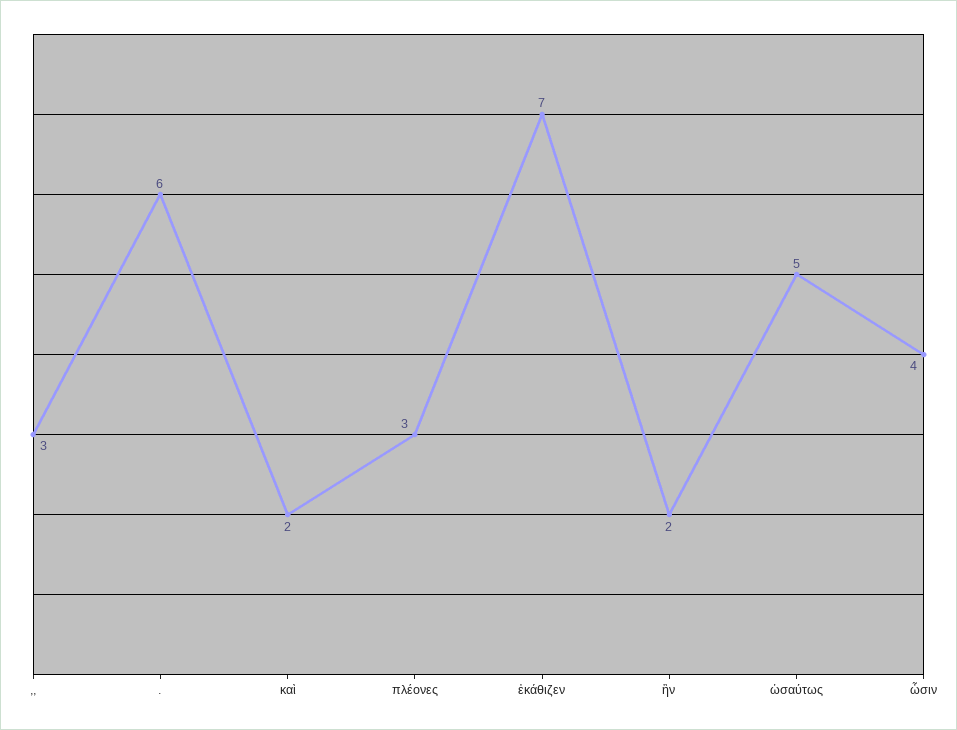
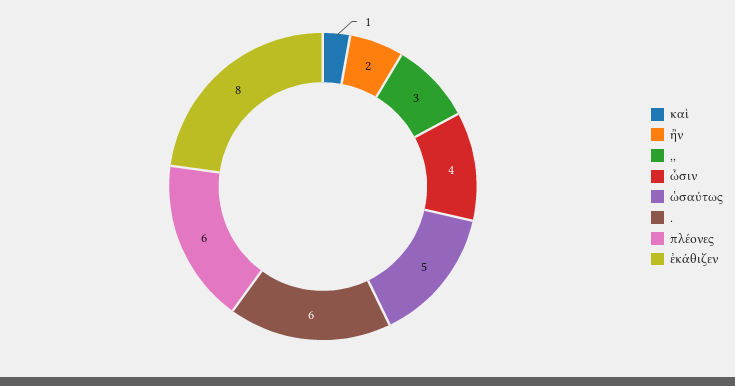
καὶ: 2 -> 1
πλέονες: 3 -> 6
ἐκάθιζεν: 7 -> 8

